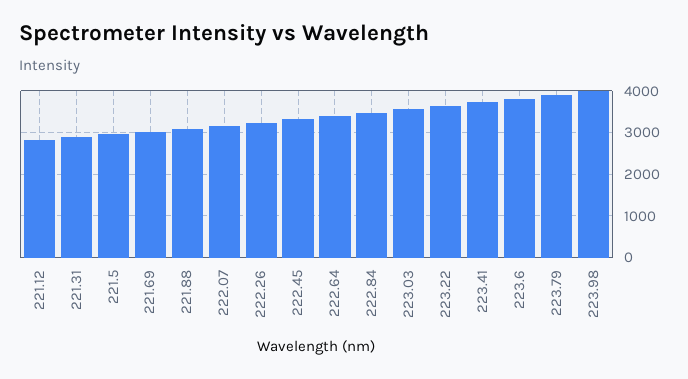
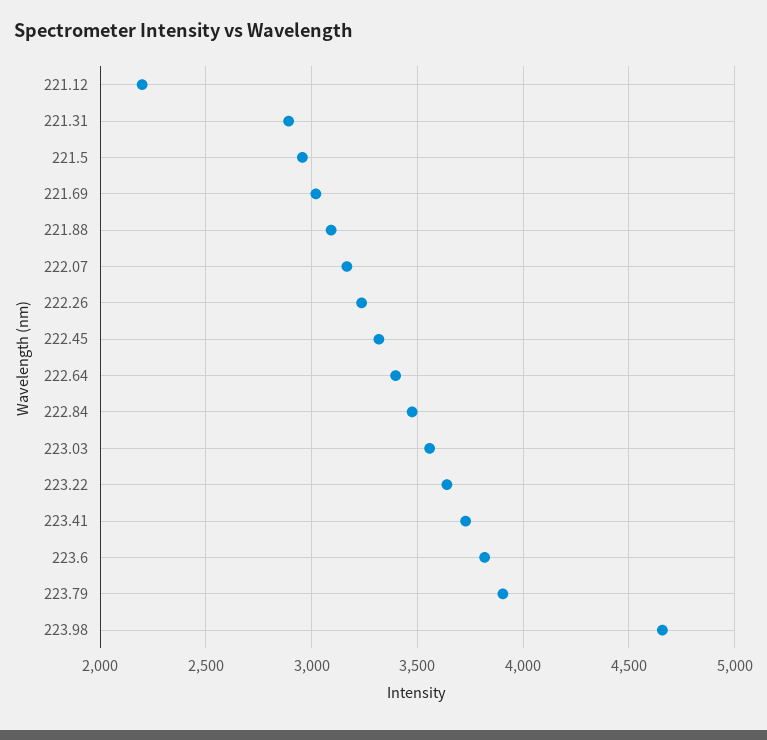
221.12: 2800 -> 2200
223.98: 4000 -> 4650

